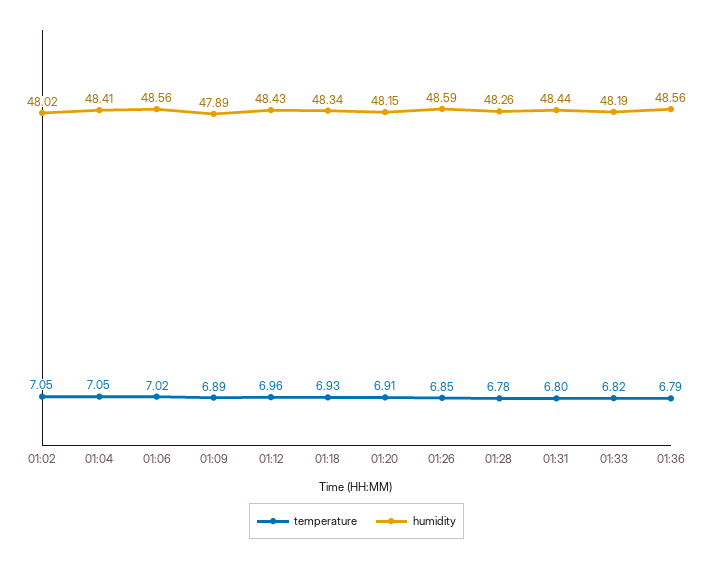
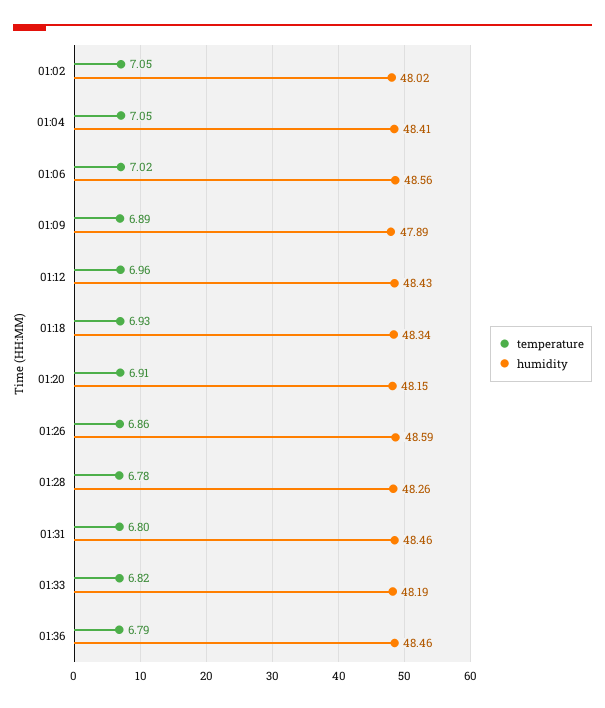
temperature, 01:26: 6.85 -> 6.86
humidity, 01:31: 48.44 -> 48.46
humidity, 01:36: 48.56 -> 48.46

